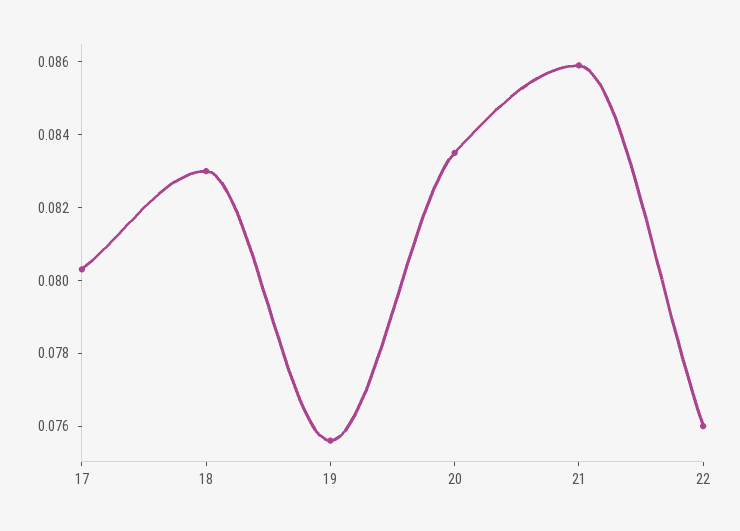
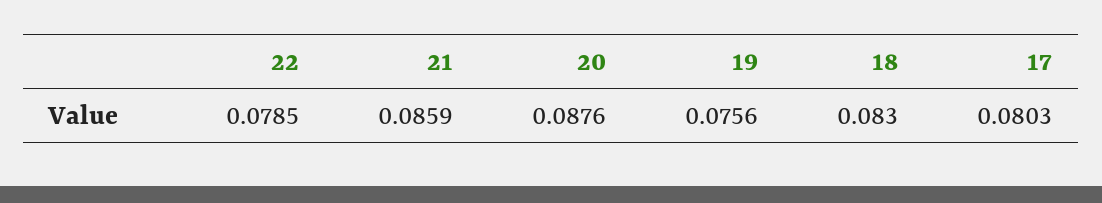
20: 0.0835 -> 0.0876
22: 0.076 -> 0.0785

